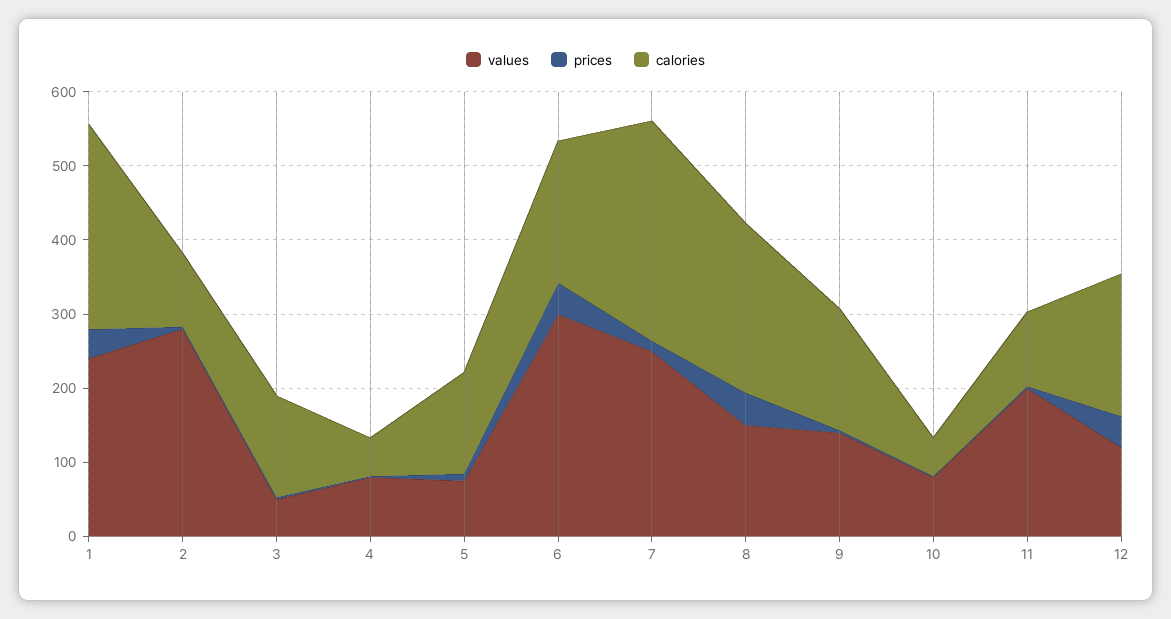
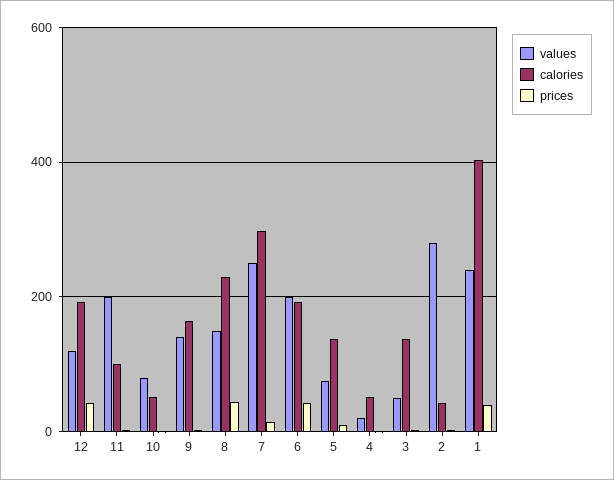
calories, 1: 280 -> 400
calories, 2: 100 -> 40
values, 4: 80 -> 20
values, 6: 300 -> 200

